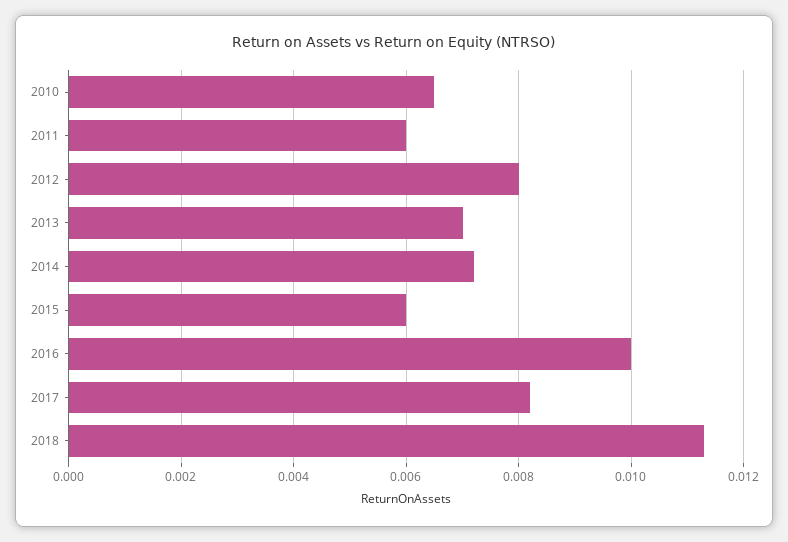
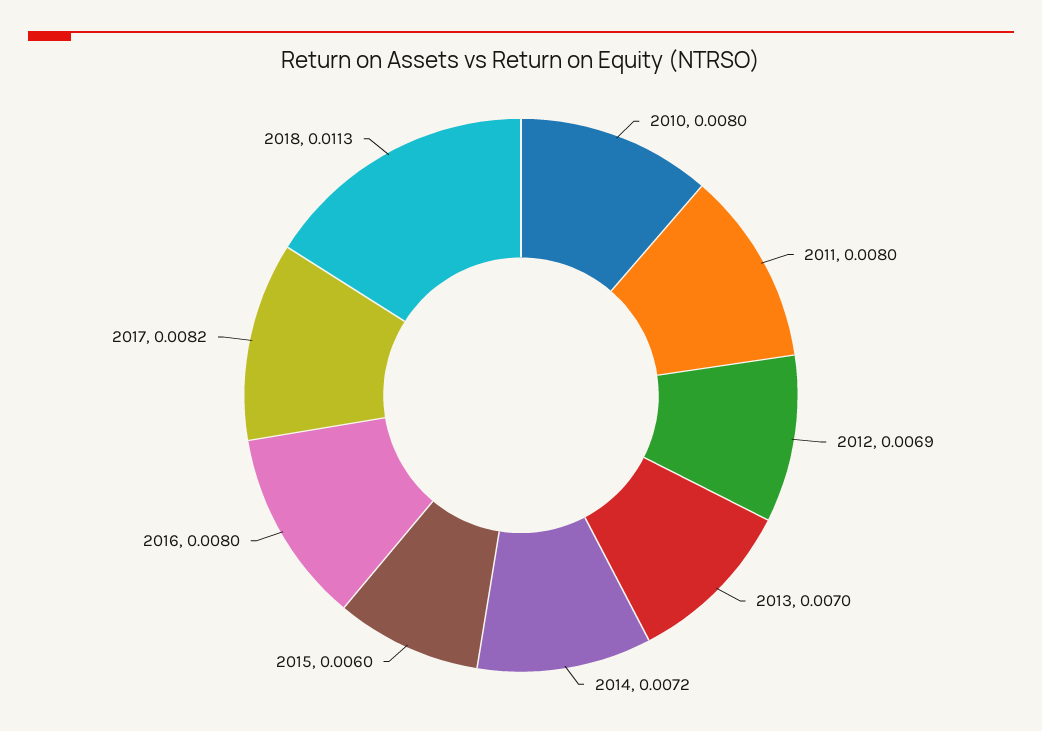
2010: 0.0065 -> 0.008
2011: 0.006 -> 0.008
2012: 0.008 -> 0.0069
2016: 0.01 -> 0.008

